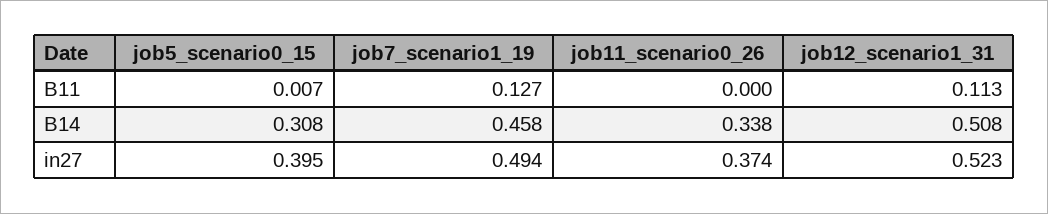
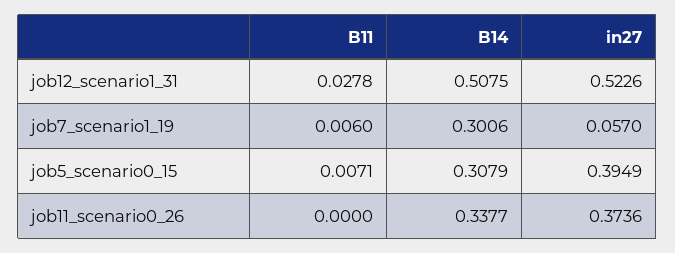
job7_scenario1_19, B11: 0.127 -> 0.006
job12_scenario1_31, B11: 0.113 -> 0.0278
job7_scenario1_19, B14: 0.458 -> 0.3006
job7_scenario1_19, in27: 0.494 -> 0.057

